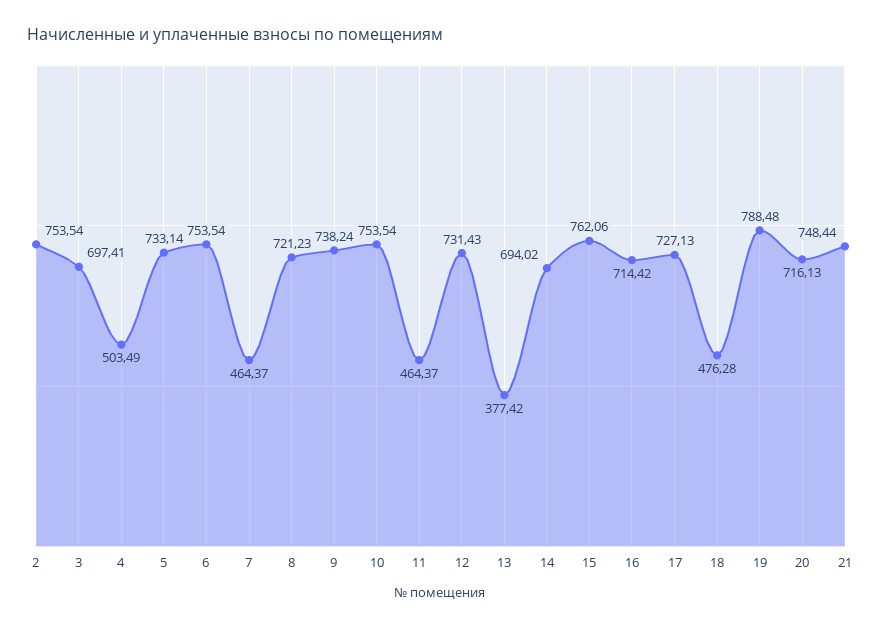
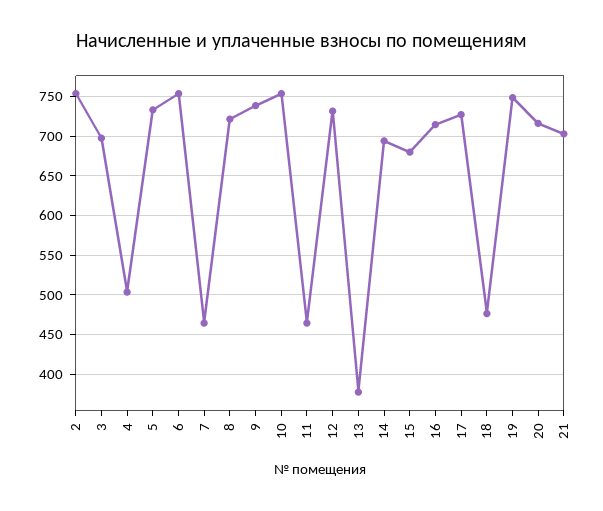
15: 762.06 -> 680
19: 788.48 -> 750
21: 748.44 -> 700

